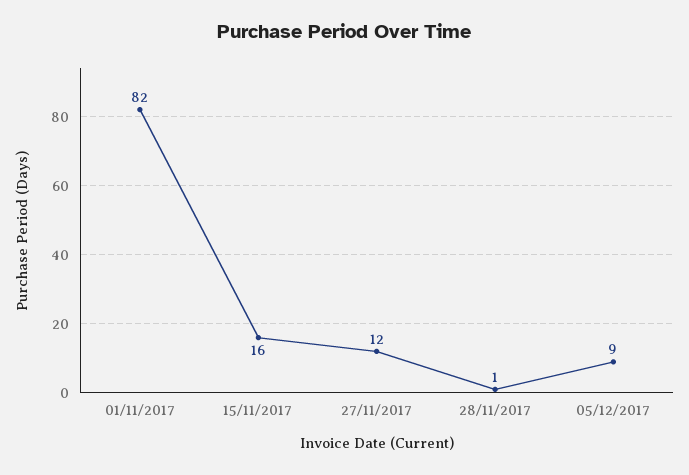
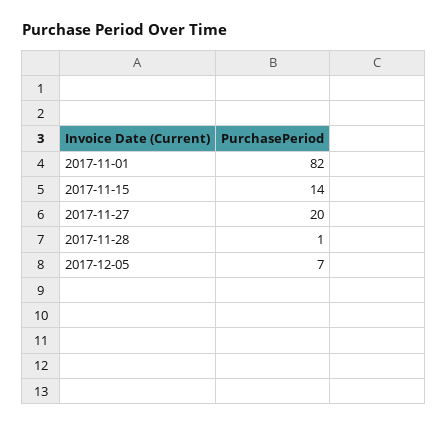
15/11/2017: 16 -> 14
27/11/2017: 12 -> 20
05/12/2017: 9 -> 7

